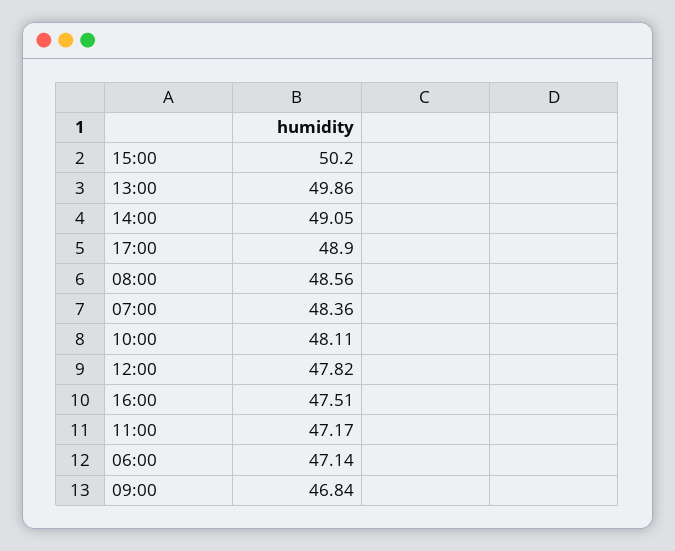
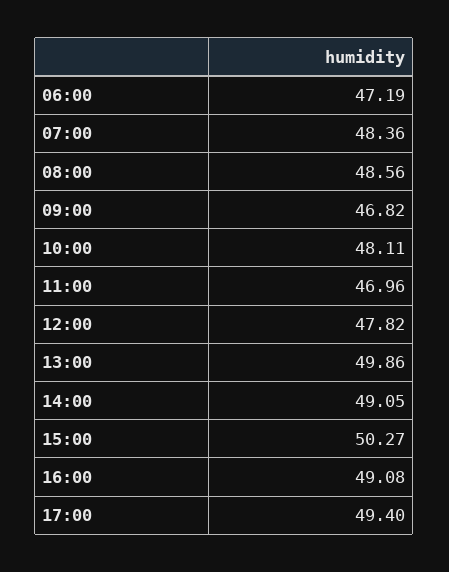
15:00: 50.2 -> 50.27
17:00: 48.9 -> 49.4
16:00: 47.51 -> 49.08
11:00: 47.17 -> 46.96
06:00: 47.14 -> 47.19
09:00: 46.84 -> 46.82

